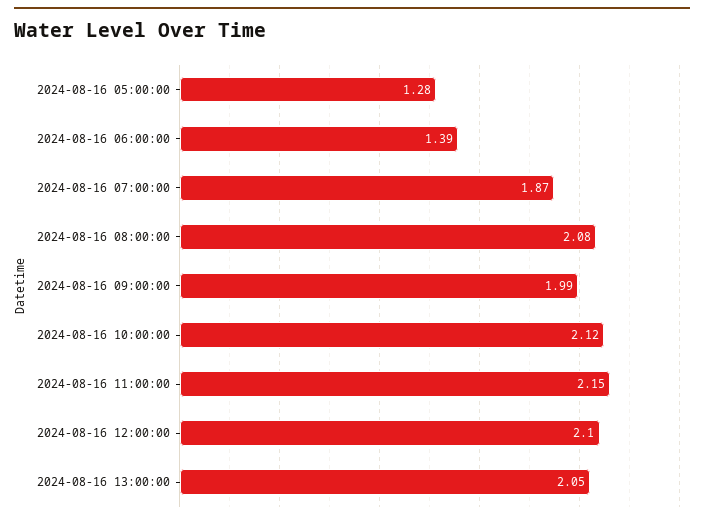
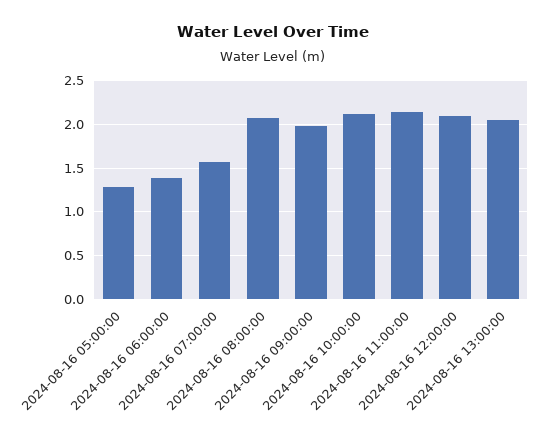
2024-08-16 07:00:00: 1.87 -> 1.6

